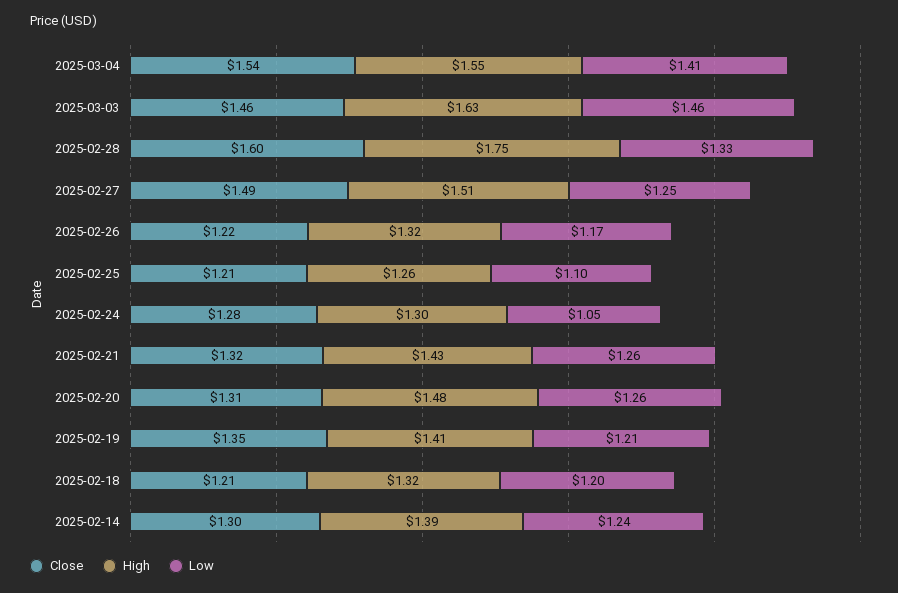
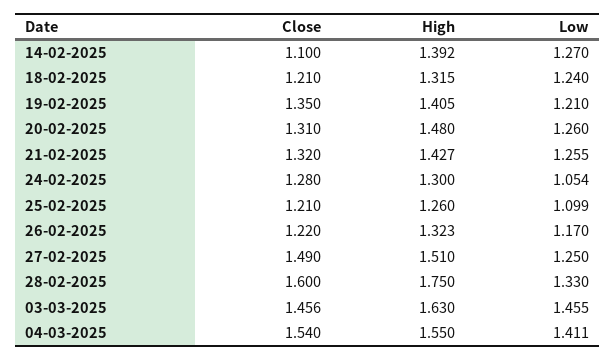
Low, 2025-02-18: 1.2 -> 1.24
Close, 2025-02-14: 1.3 -> 1.1
Low, 2025-02-14: 1.24 -> 1.27

